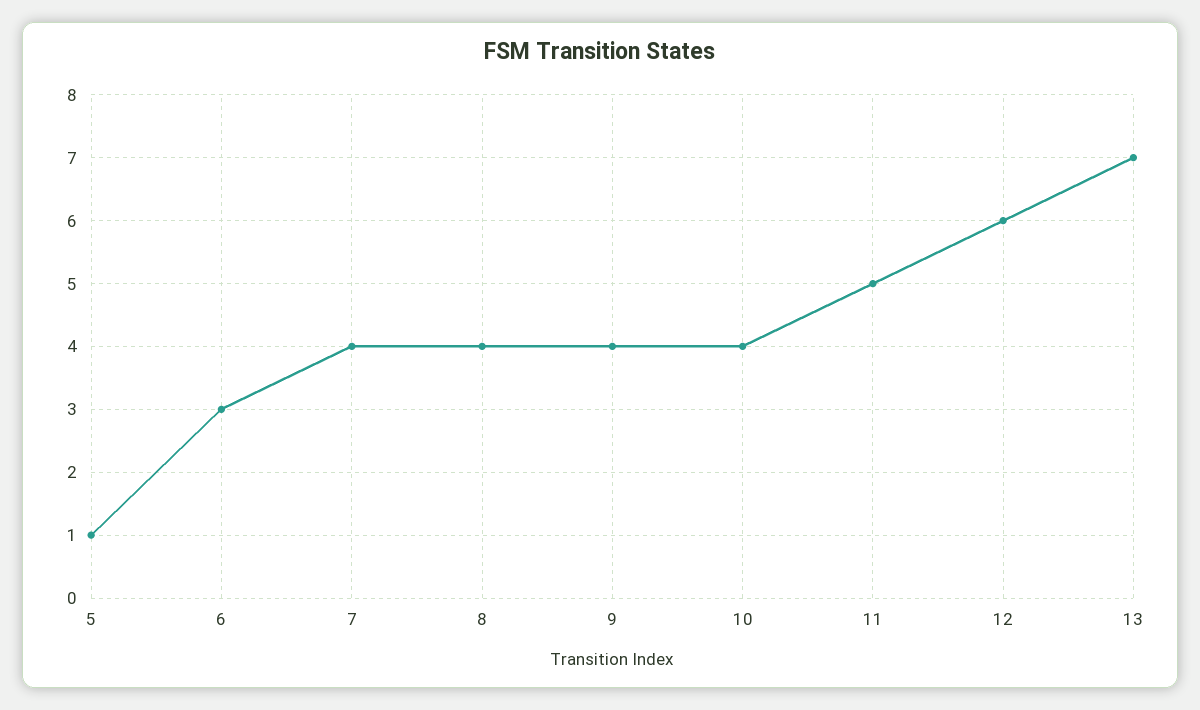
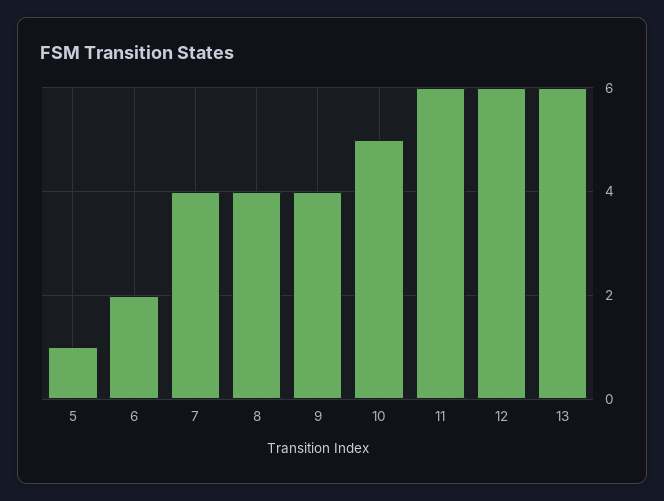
6: 3 -> 2
10: 4 -> 5
11: 5 -> 6
13: 7 -> 6

